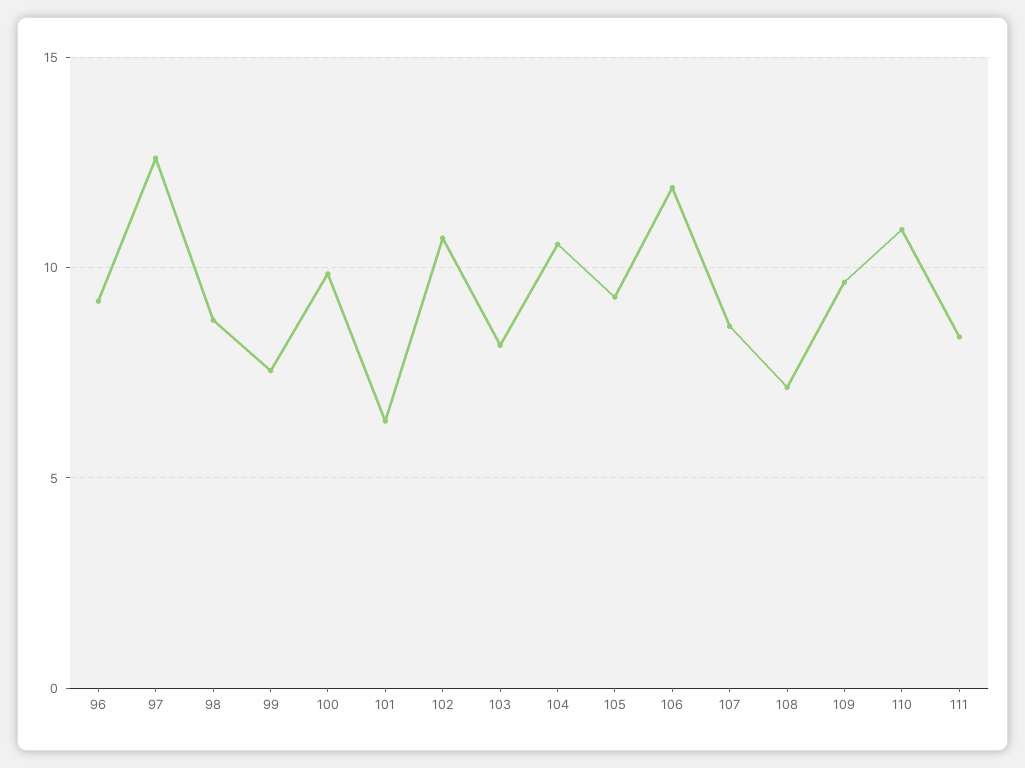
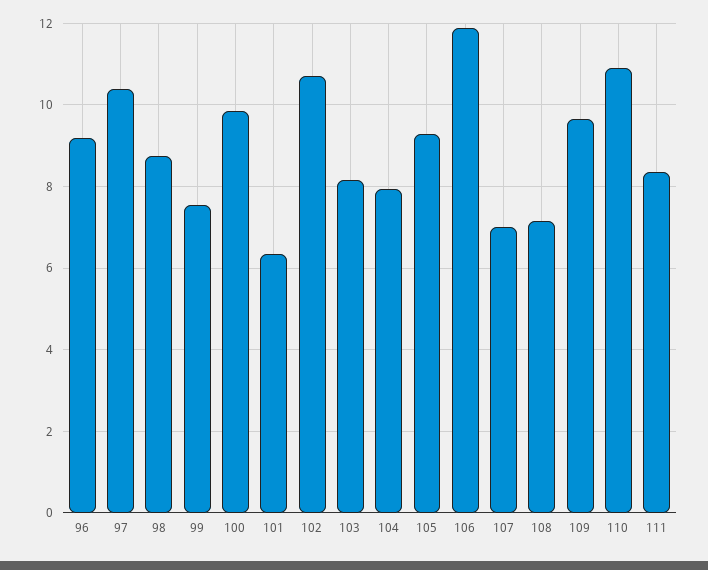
97: 12.5 -> 10.4
104: 10.5 -> 8
107: 8.5 -> 7

